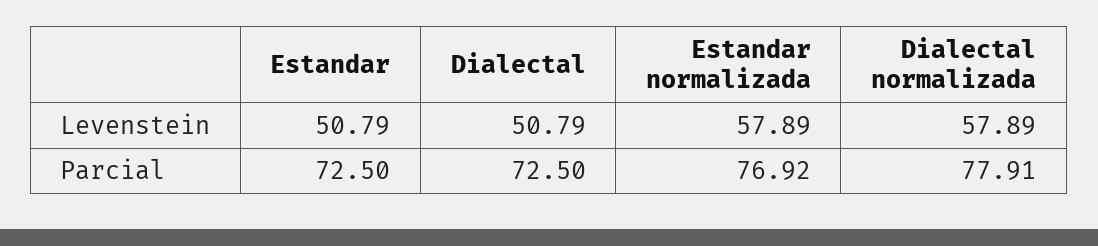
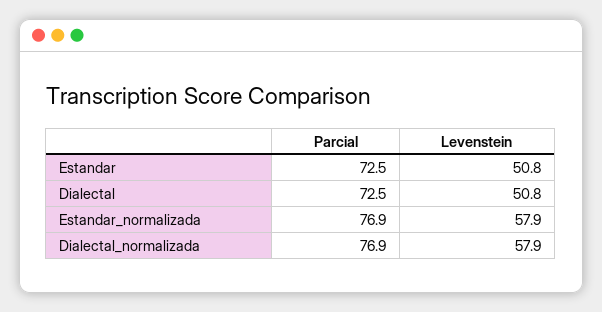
Dialectal normalizada, Parcial: 77.91 -> 76.9

